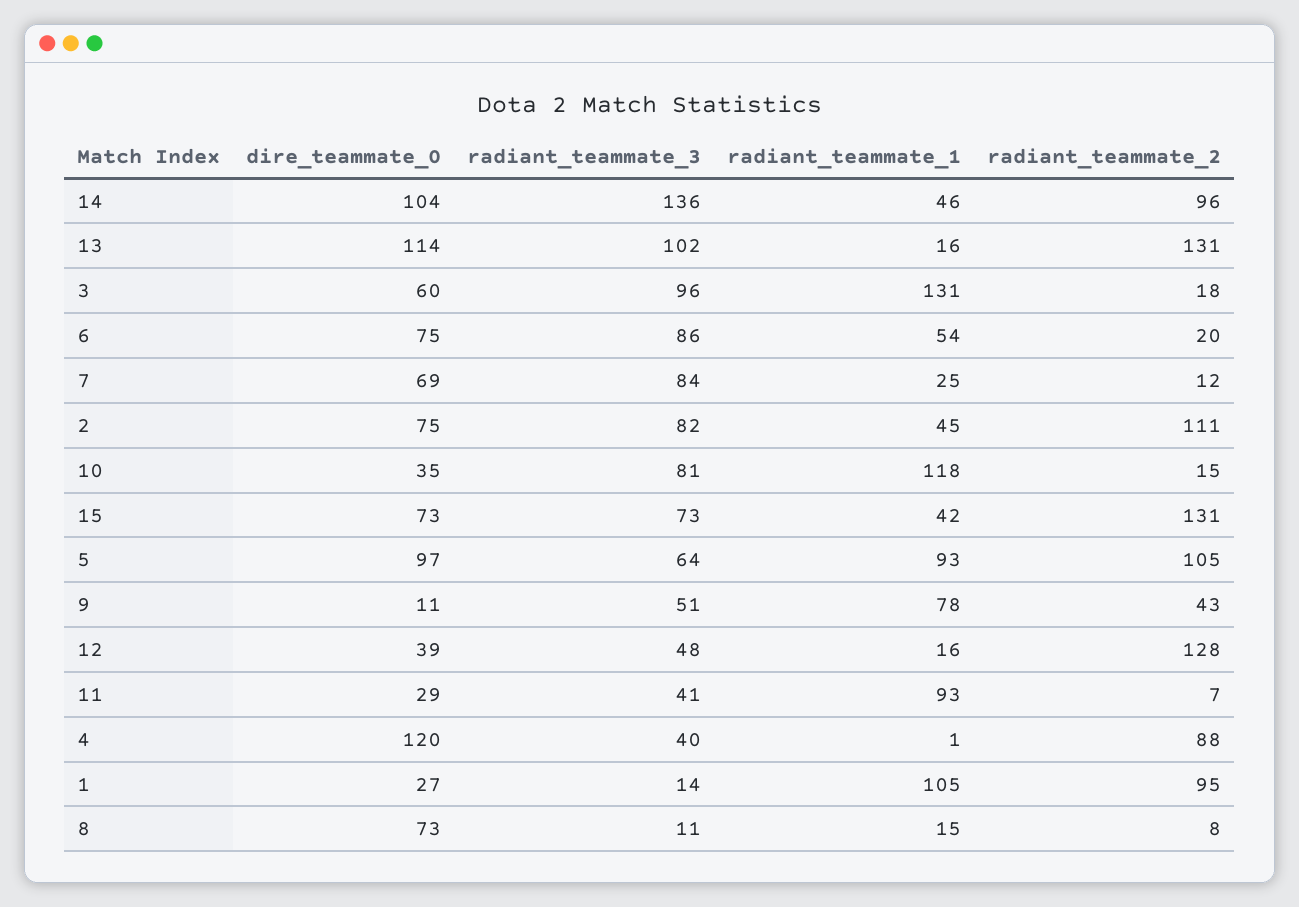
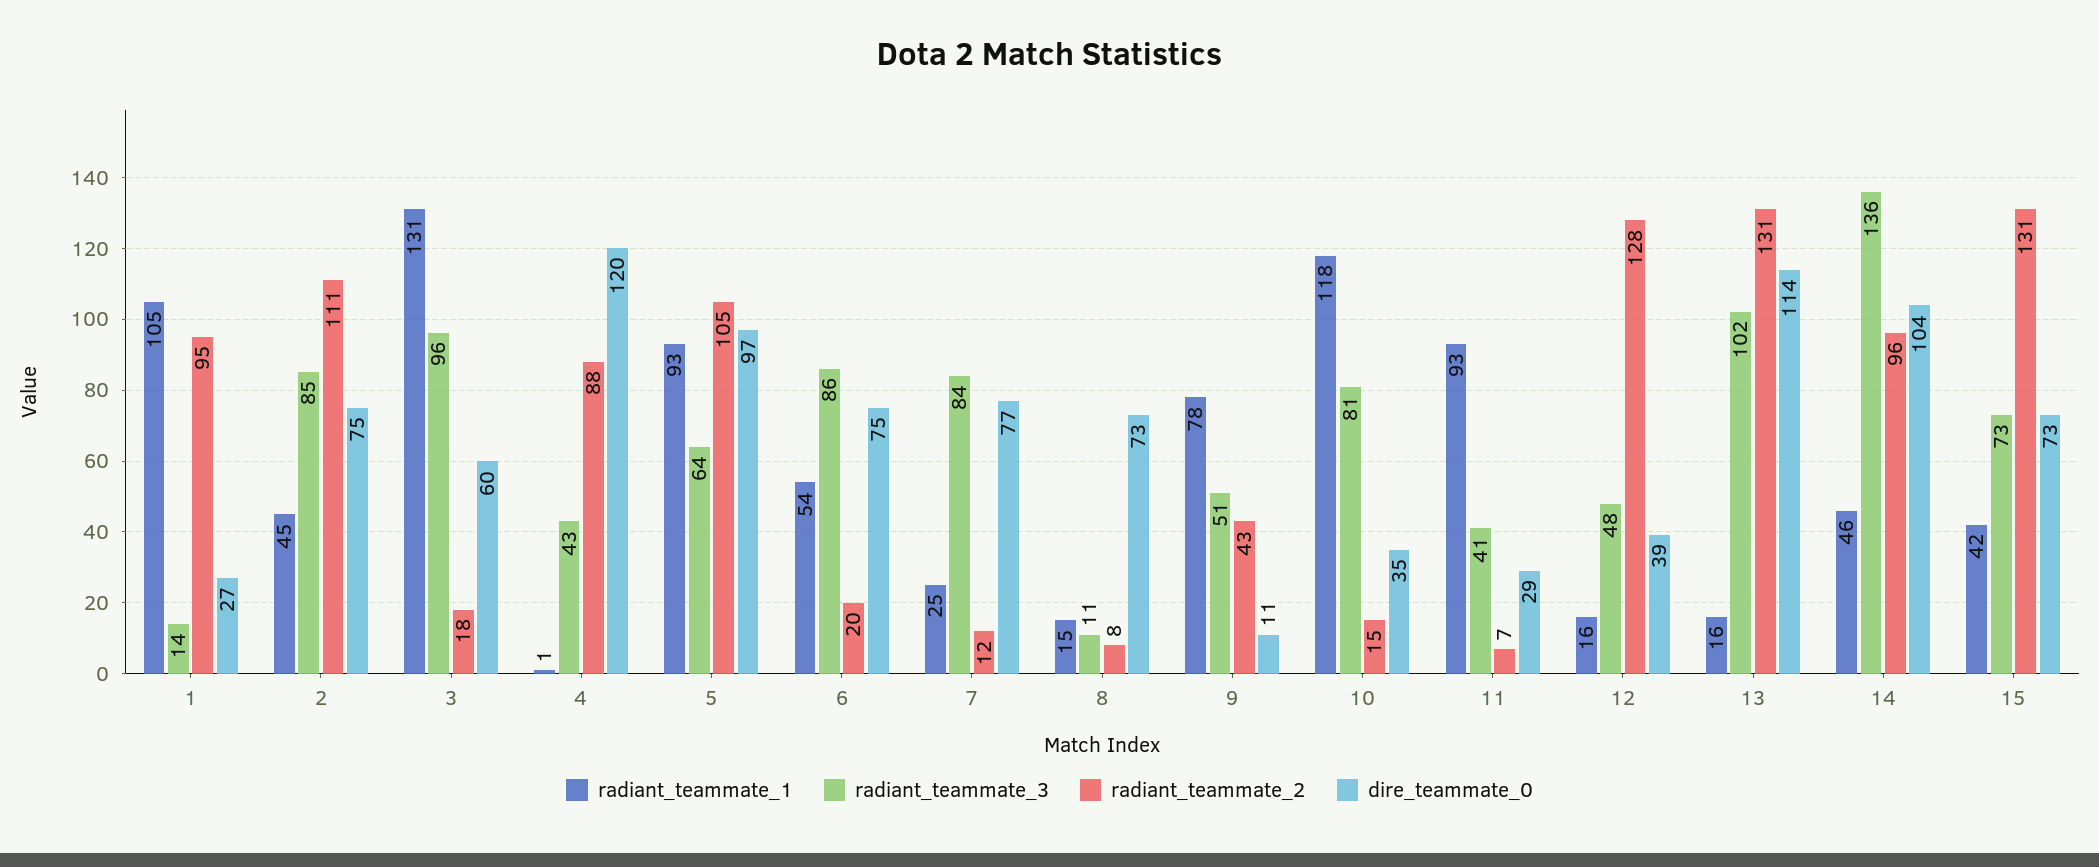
dire_teammate_0, 7: 69 -> 77
radiant_teammate_3, 2: 82 -> 85
radiant_teammate_3, 4: 40 -> 43

